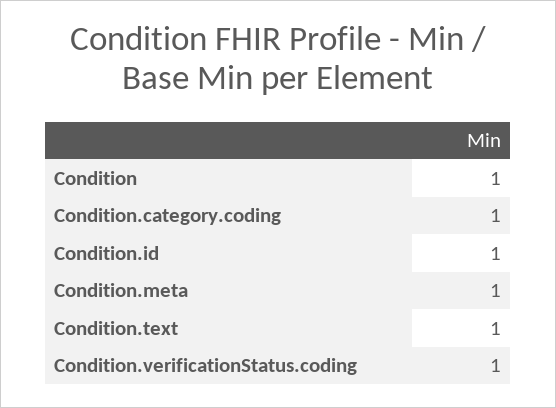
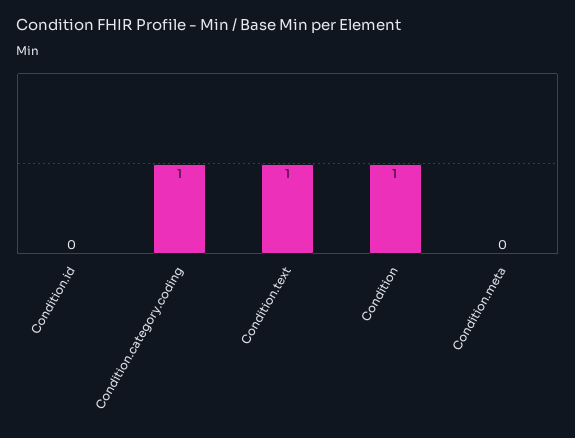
Condition.id: 1 -> 0
Condition.meta: 1 -> 0
Condition.verificationStatus.coding: 1 -> none

